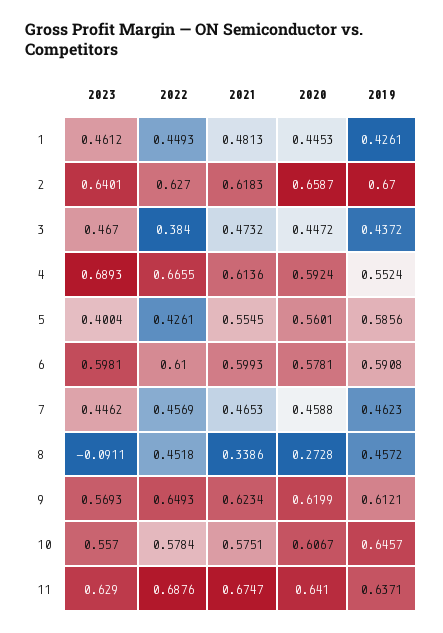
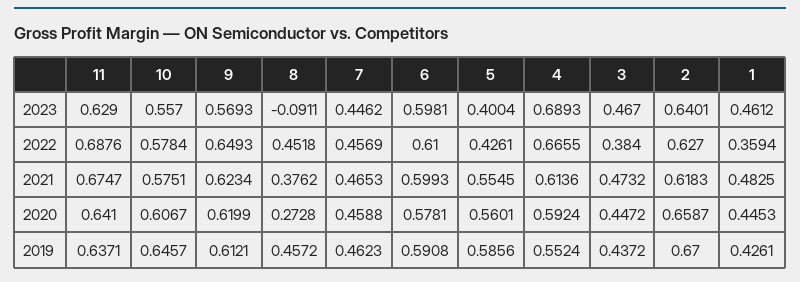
2022, 1: 0.4493 -> 0.3594
2021, 1: 0.4813 -> 0.4825
2021, 8: 0.3386 -> 0.3762

